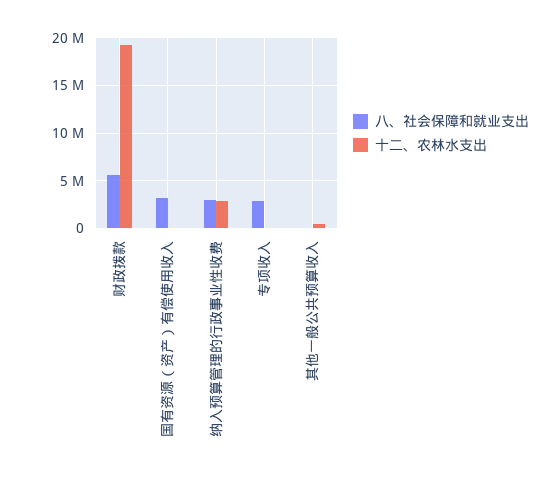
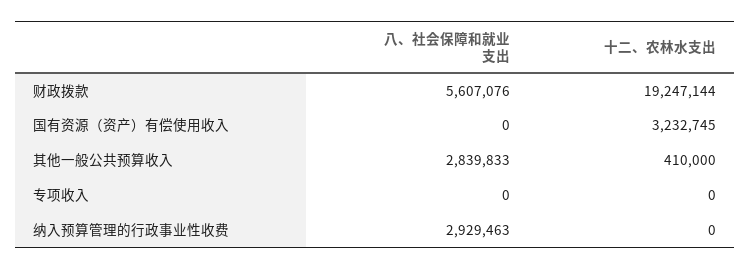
八、社会保障和就业支出, 国有资源（资产）有偿使用收入: 3000000 -> 0
十二、农林水支出, 国有资源（资产）有偿使用收入: 0 -> 3232745
十二、农林水支出, 纳入预算管理的行政事业性收费: 3000000 -> 0
八、社会保障和就业支出, 专项收入: 3000000 -> 0
八、社会保障和就业支出, 其他一般公共预算收入: 0 -> 2839833

